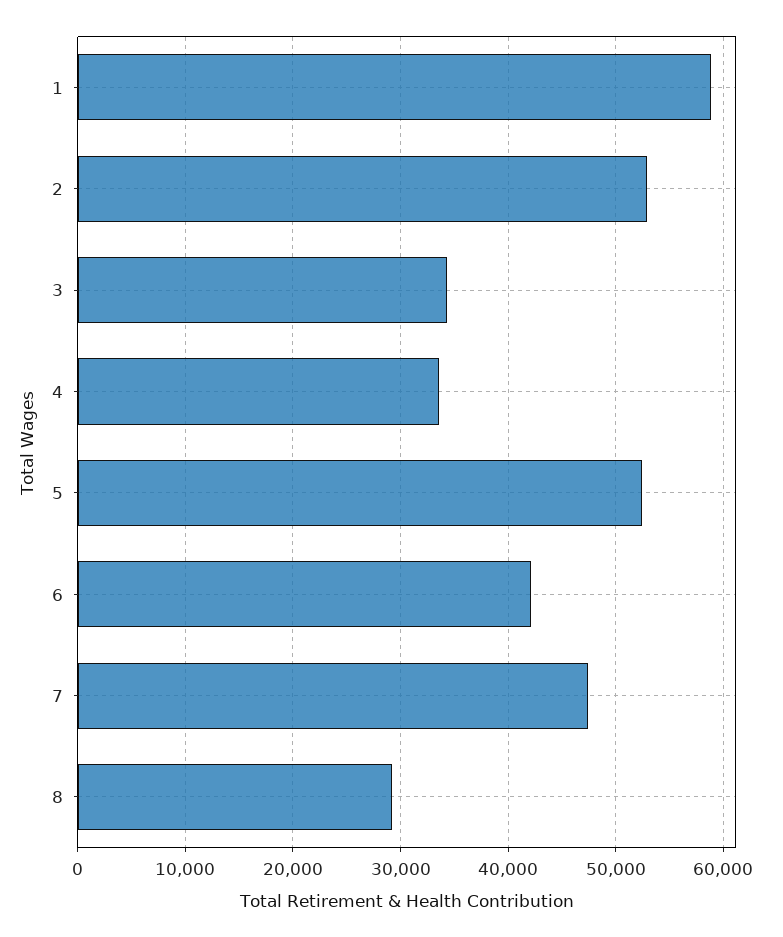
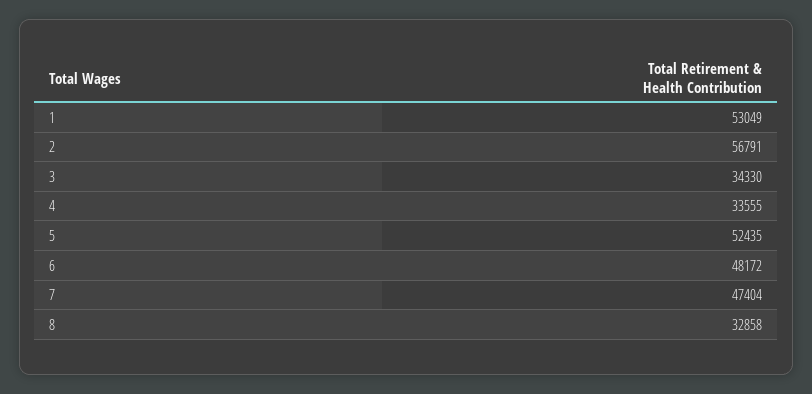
1: 59000 -> 53049
2: 53000 -> 56791
6: 42000 -> 48172
8: 29000 -> 32858

